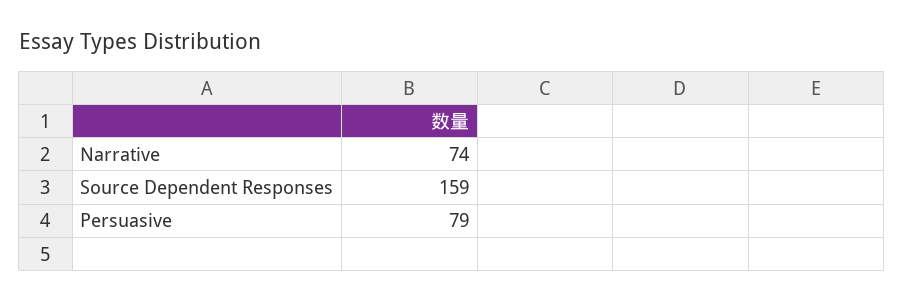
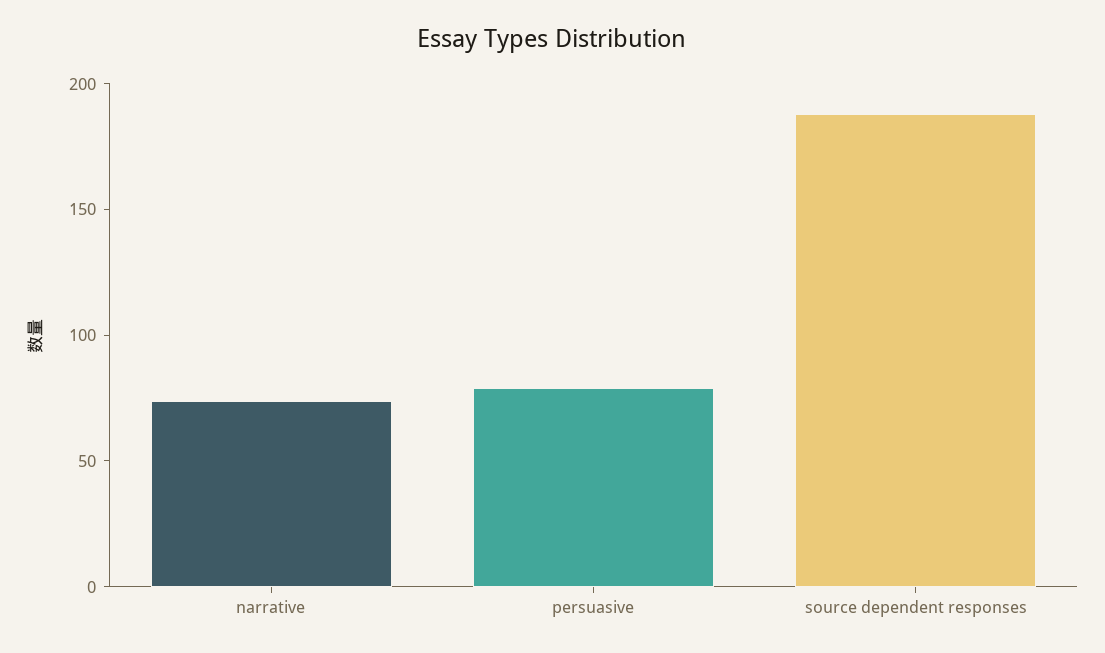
Source Dependent Responses: 159 -> 190

